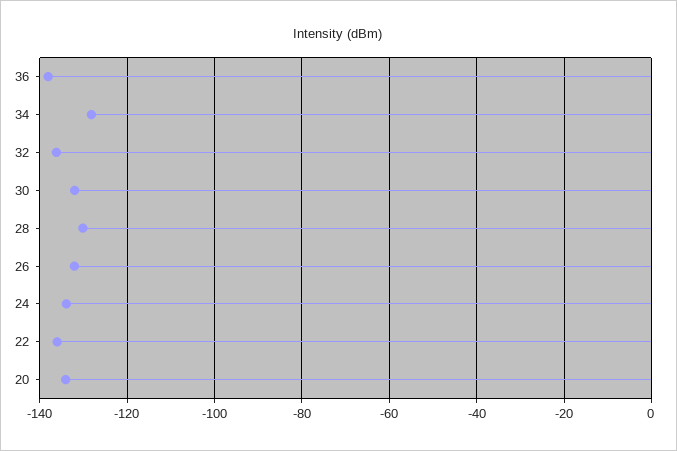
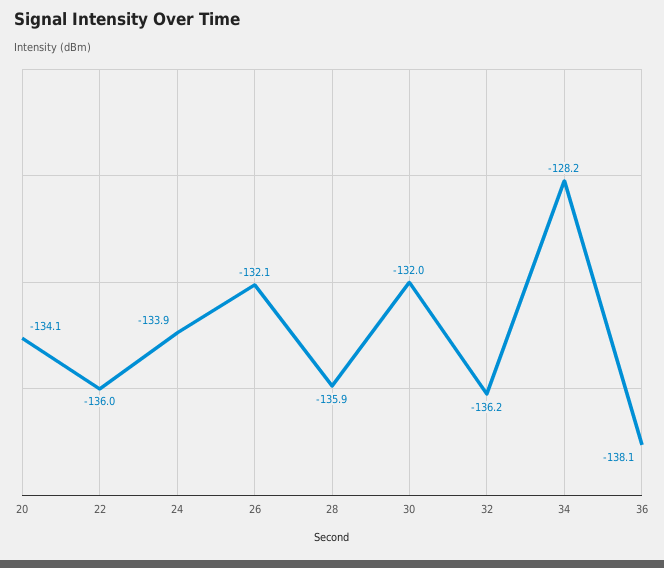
28: -130 -> -135.9

